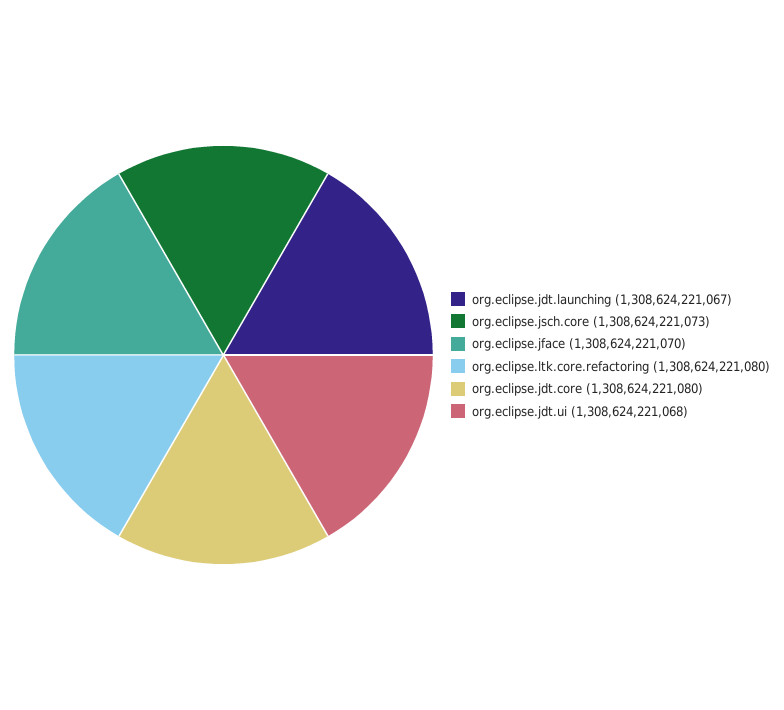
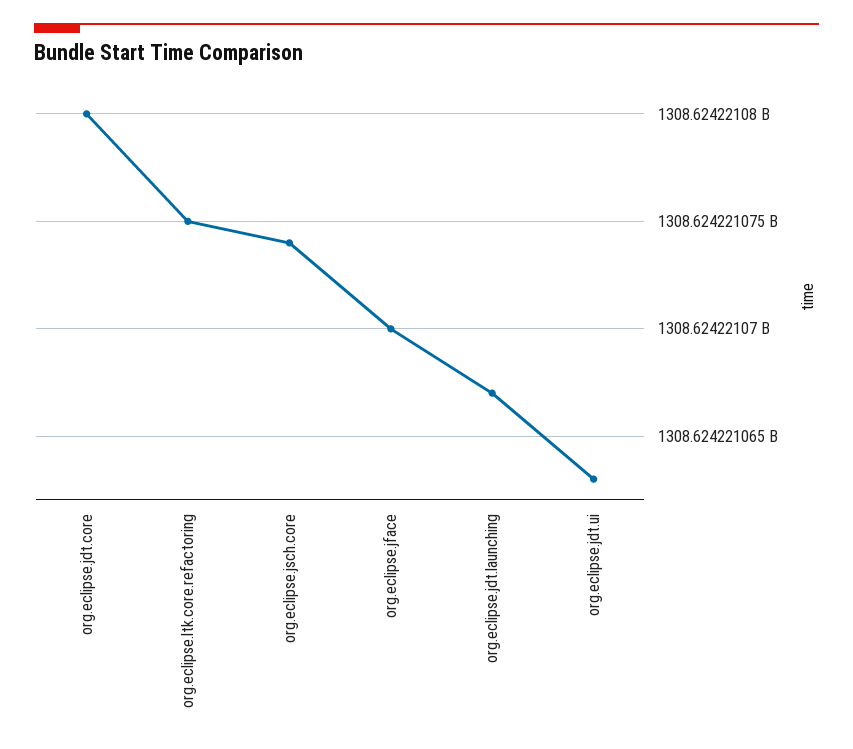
org.eclipse.jsch.core: 1308624221073 -> 1308624221074
org.eclipse.ltk.core.refactoring: 1308624221080 -> 1308624221075
org.eclipse.jdt.ui: 1308624221068 -> 1308624221063

